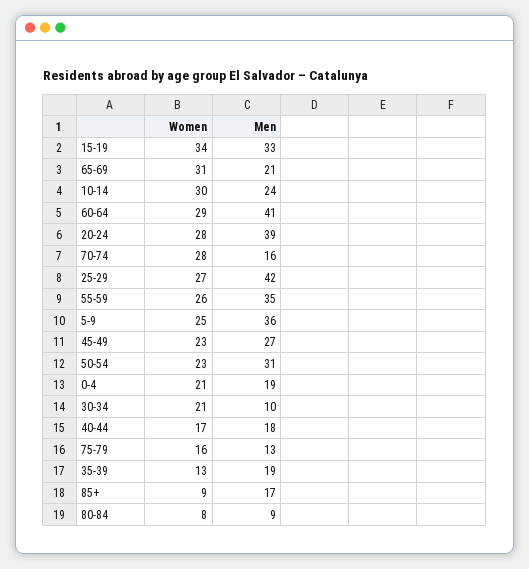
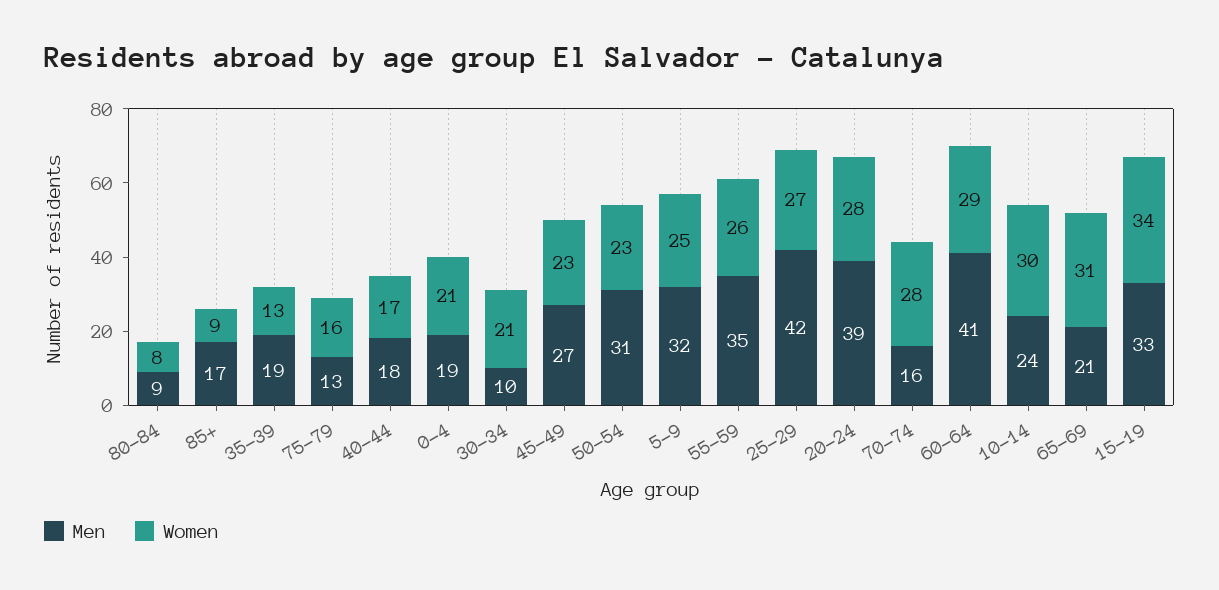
Men, 5-9: 36 -> 32

